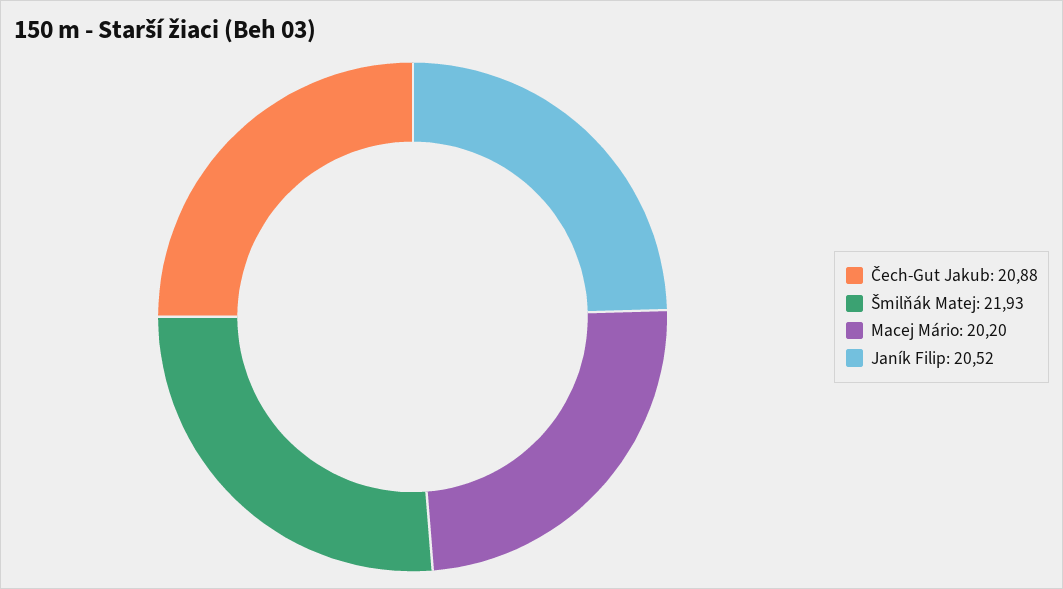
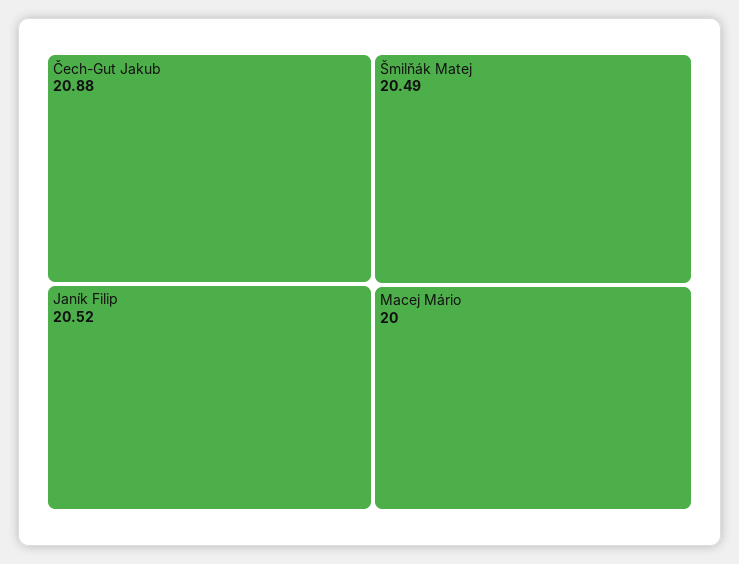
Šmilňák Matej: 21.93 -> 20.49
Macej Mário: 20.2 -> 20

